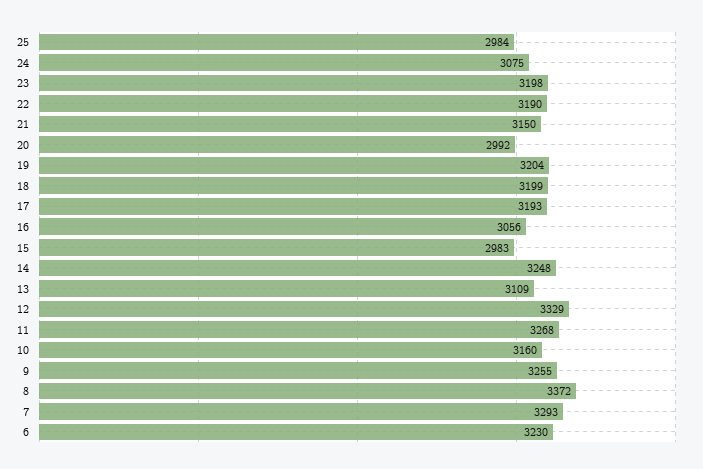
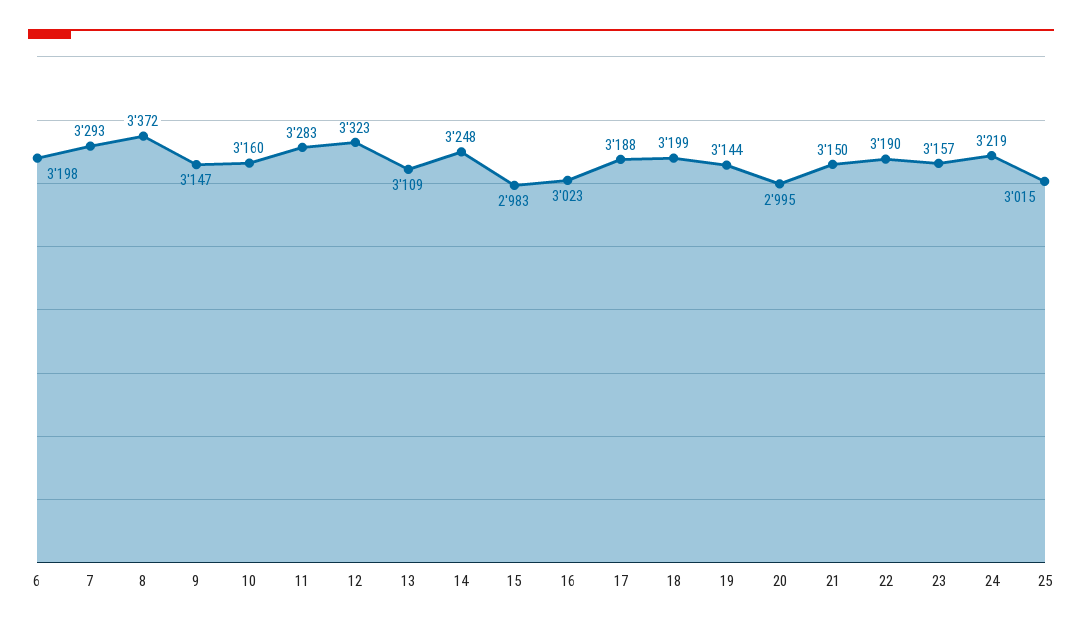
25: 2984 -> 3015
24: 3075 -> 3219
23: 3198 -> 3157
20: 2992 -> 2995
19: 3204 -> 3144
17: 3193 -> 3188
16: 3056 -> 3023
12: 3329 -> 3323
11: 3268 -> 3283
9: 3255 -> 3147
6: 3230 -> 3198

